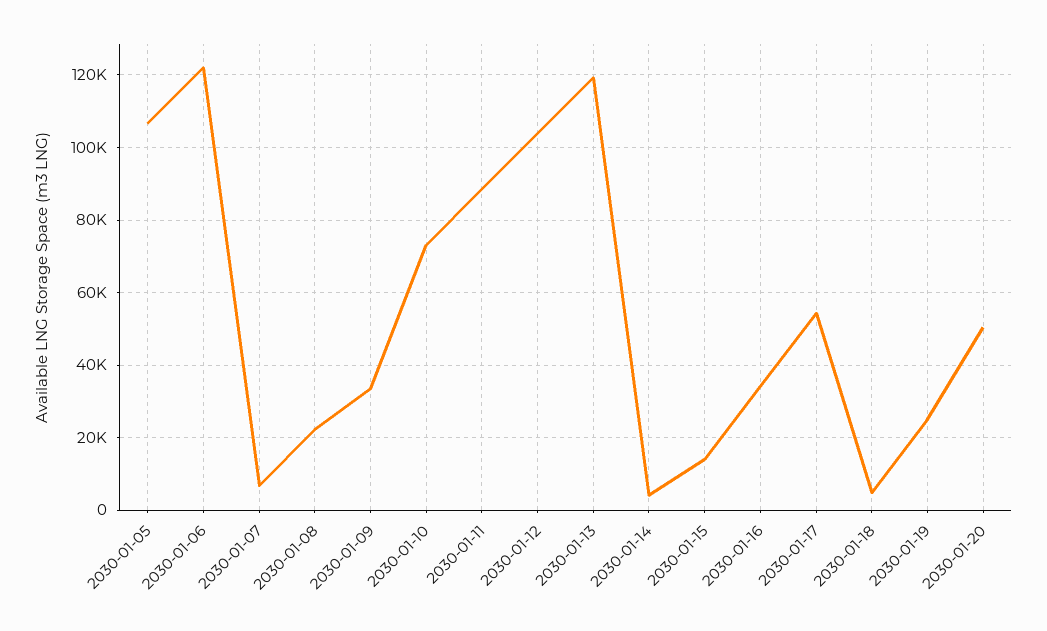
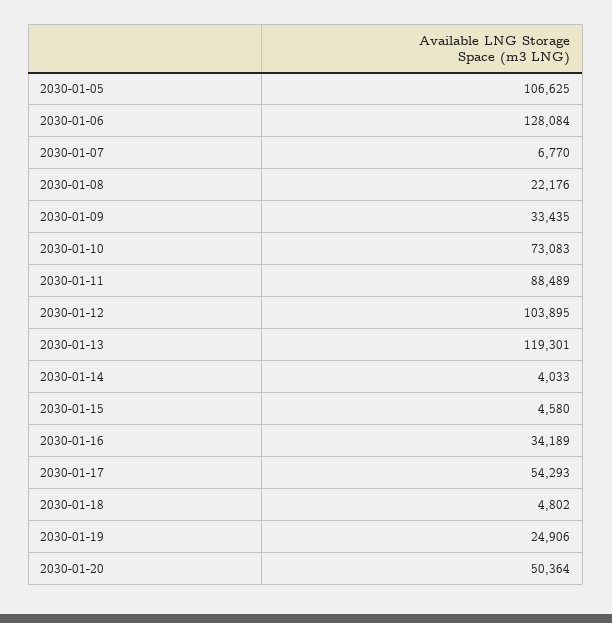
2030-01-06: 122000 -> 128084
2030-01-15: 14000 -> 4580

